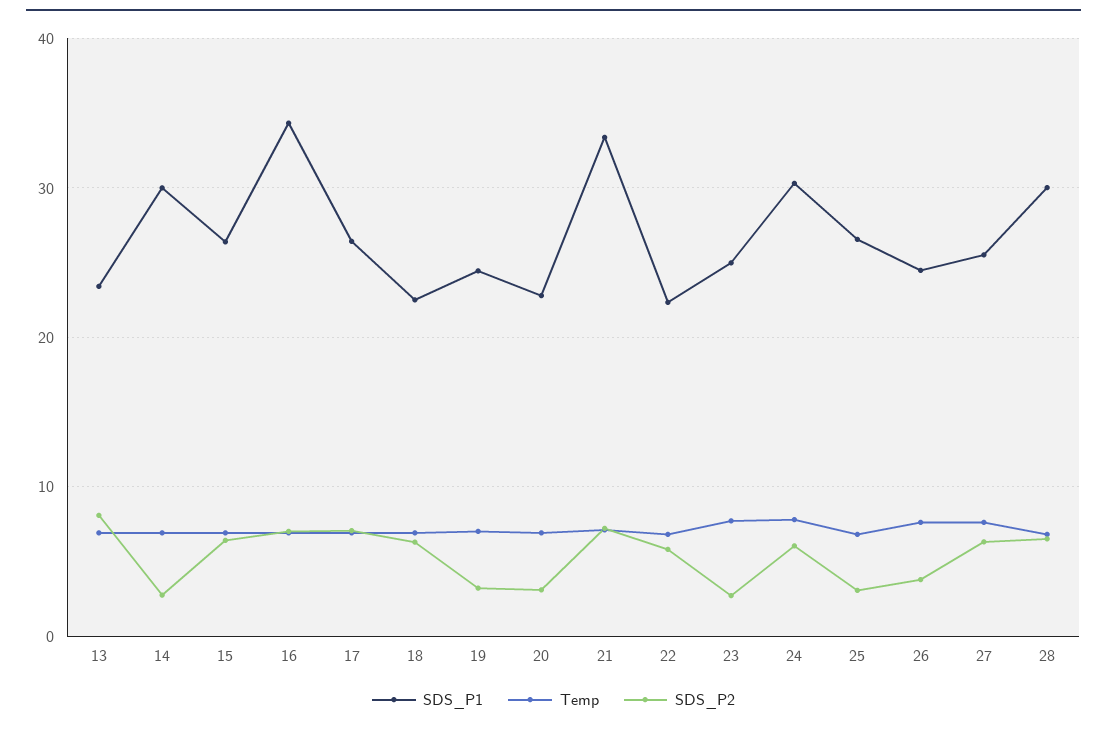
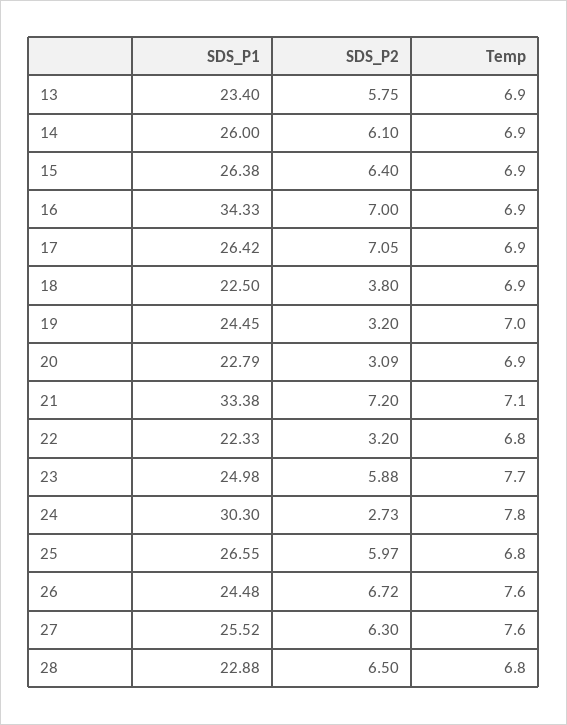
SDS_P2, 13: 8 -> 5.75
SDS_P1, 14: 30 -> 26
SDS_P2, 14: 3 -> 6.1
SDS_P2, 18: 6 -> 3.8
SDS_P2, 22: 6 -> 3.2
SDS_P2, 23: 3 -> 5.88
SDS_P2, 24: 6 -> 2.73
SDS_P2, 25: 3 -> 5.97
SDS_P2, 26: 4 -> 6.72
SDS_P1, 28: 30 -> 22.88

